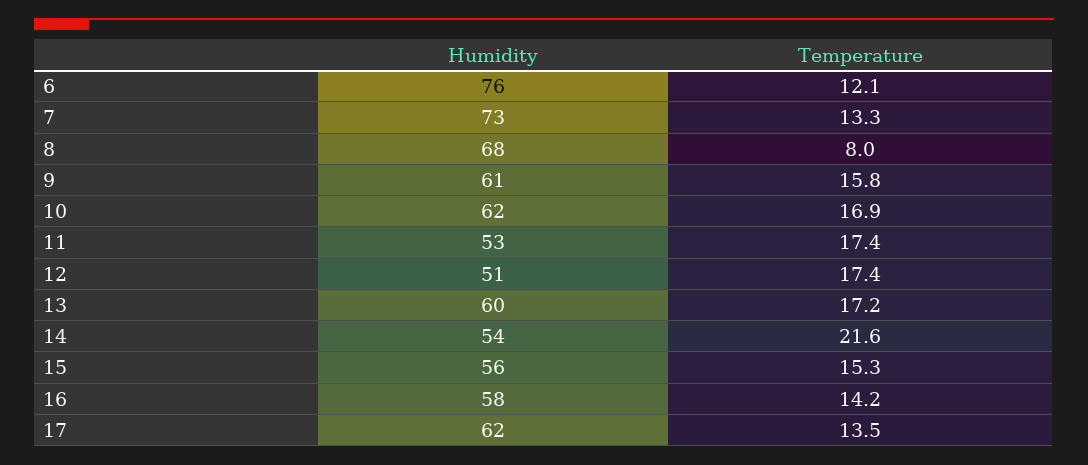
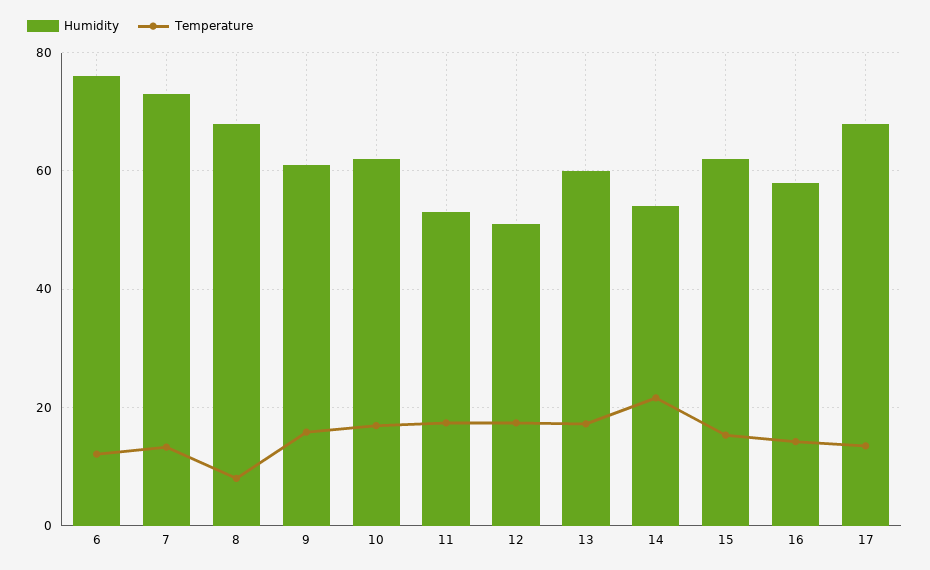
Humidity, 15: 56 -> 62
Humidity, 17: 62 -> 68

